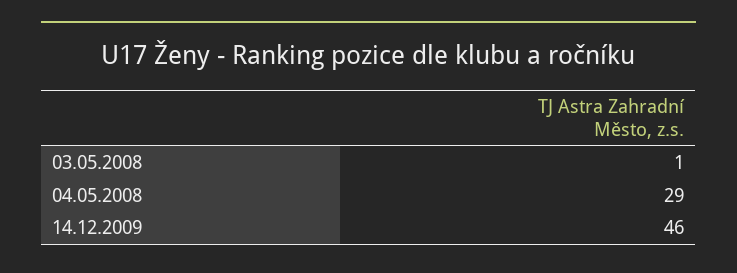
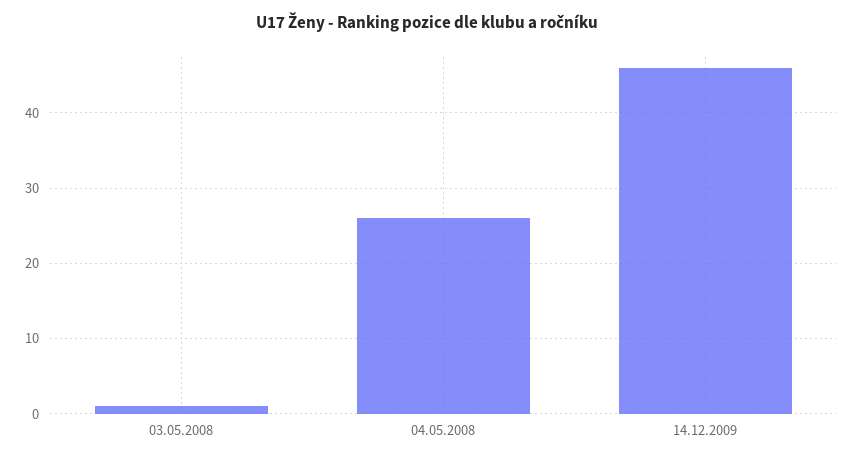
04.05.2008: 29 -> 26

